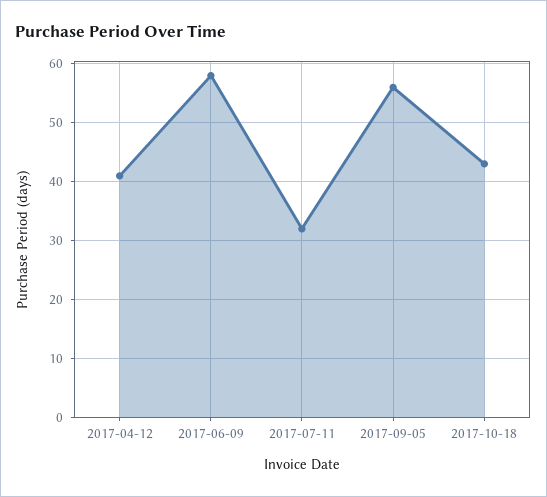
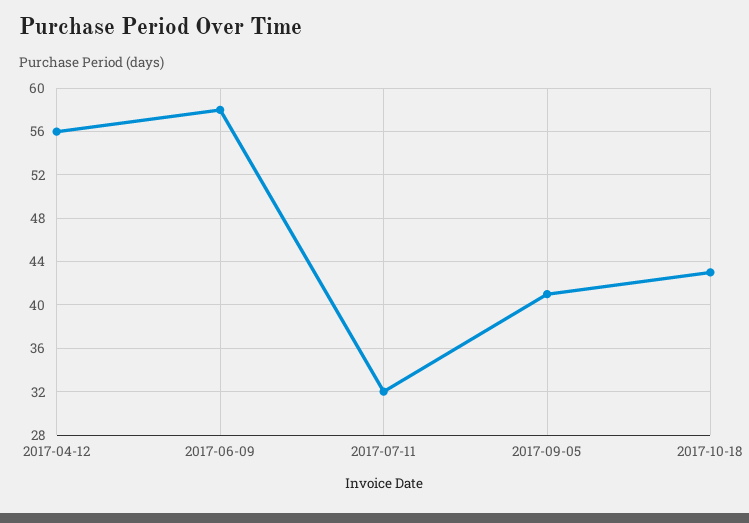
2017-04-12: 40 -> 56
2017-09-05: 55 -> 41

